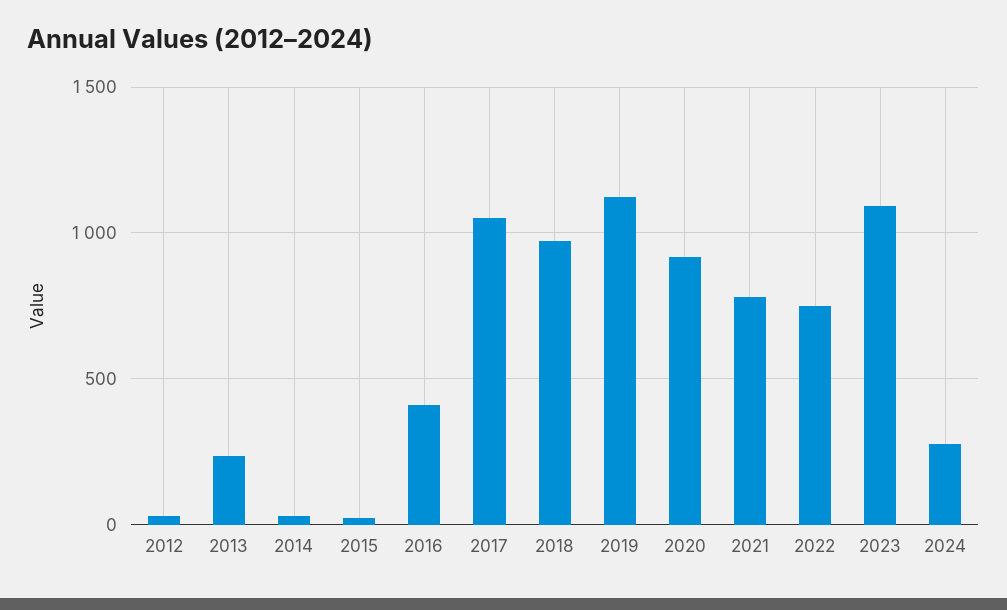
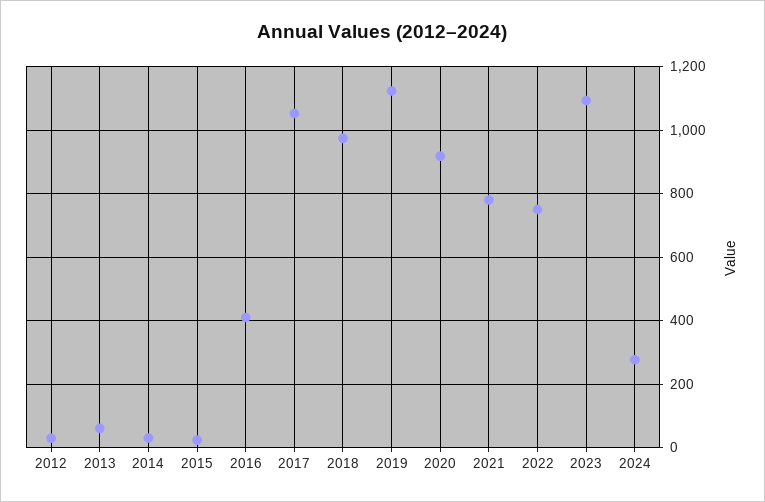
2013: 250 -> 60

